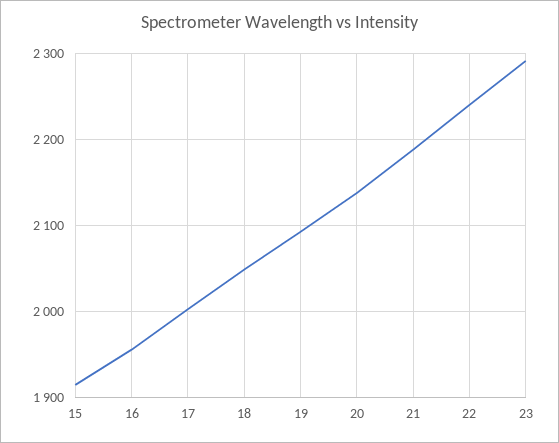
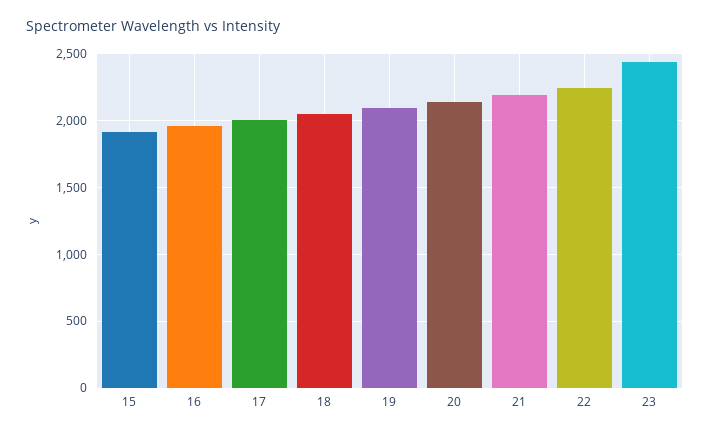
23: 2290 -> 2450

